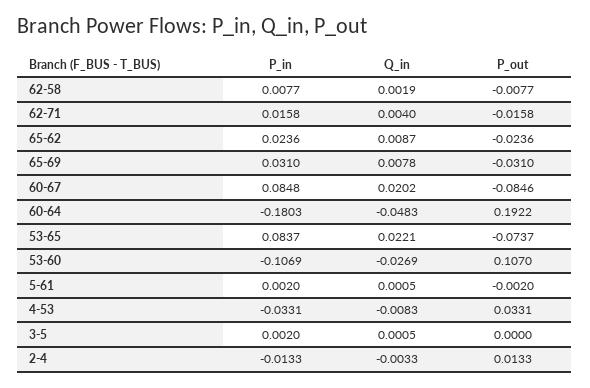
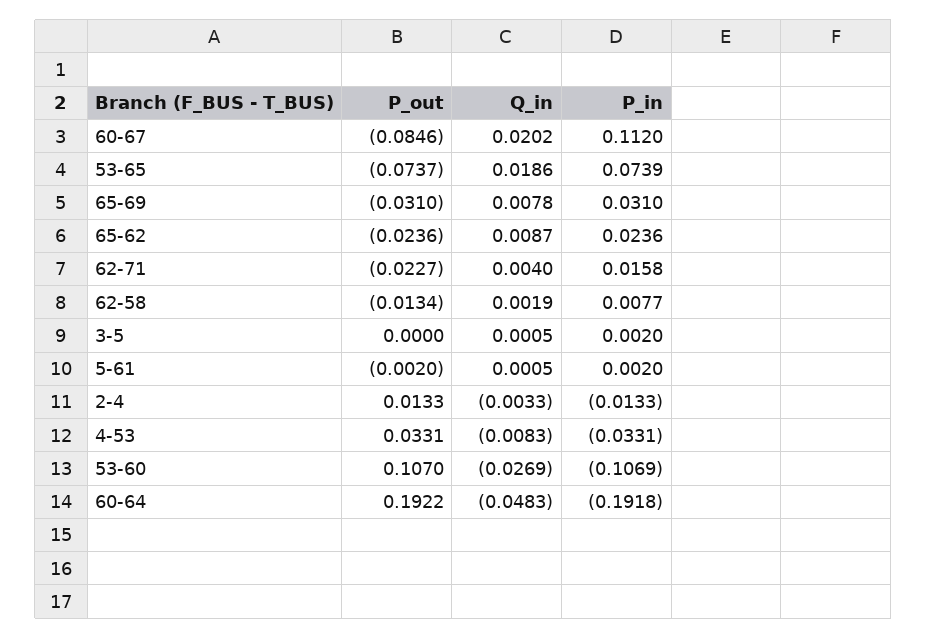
P_out, 62-58: -0.0077 -> -0.0134
P_out, 62-71: -0.0158 -> -0.0227
P_in, 60-67: 0.0848 -> 0.112
P_in, 60-64: -0.1803 -> -0.1918
P_in, 53-65: 0.0837 -> 0.0739
Q_in, 53-65: 0.0221 -> 0.0186

